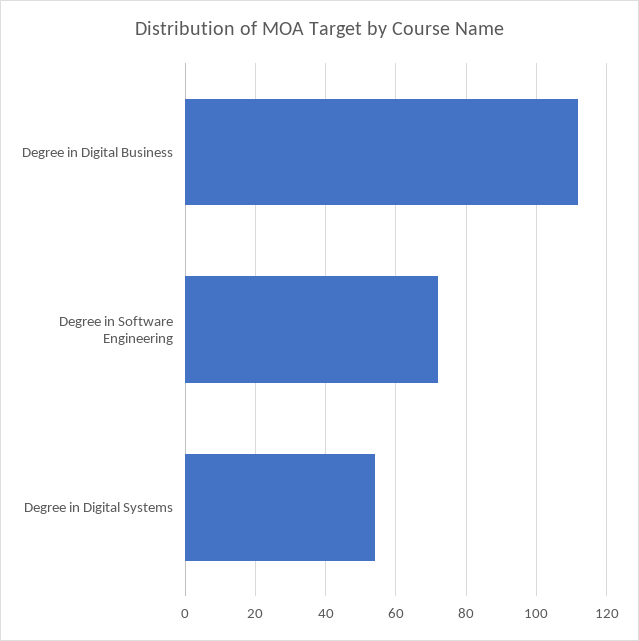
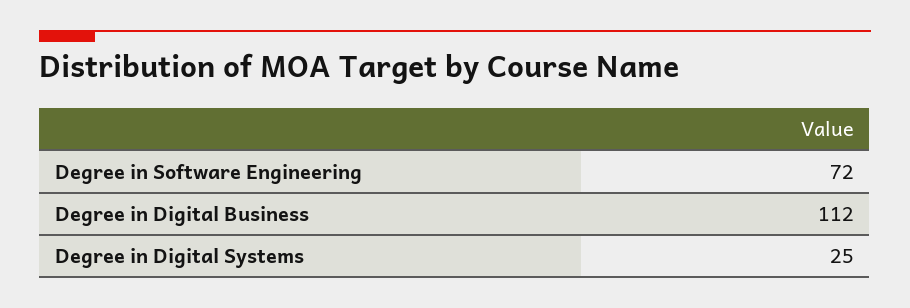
Degree in Digital Systems: 55 -> 25

